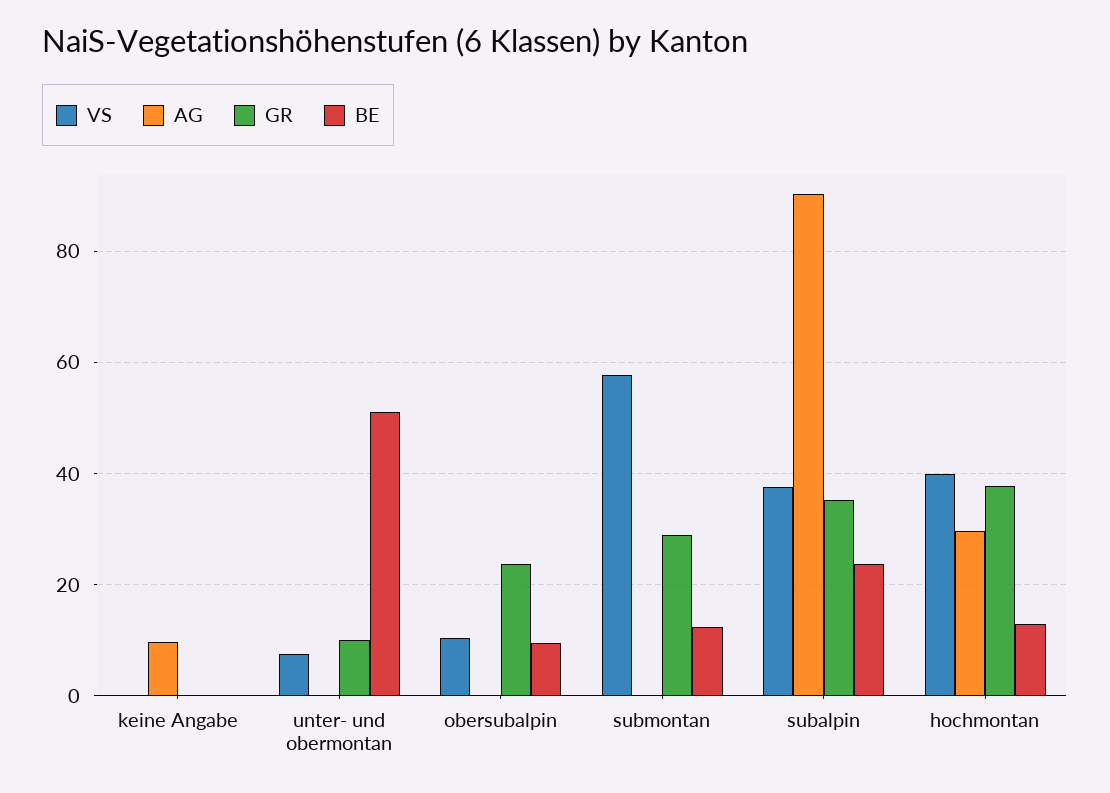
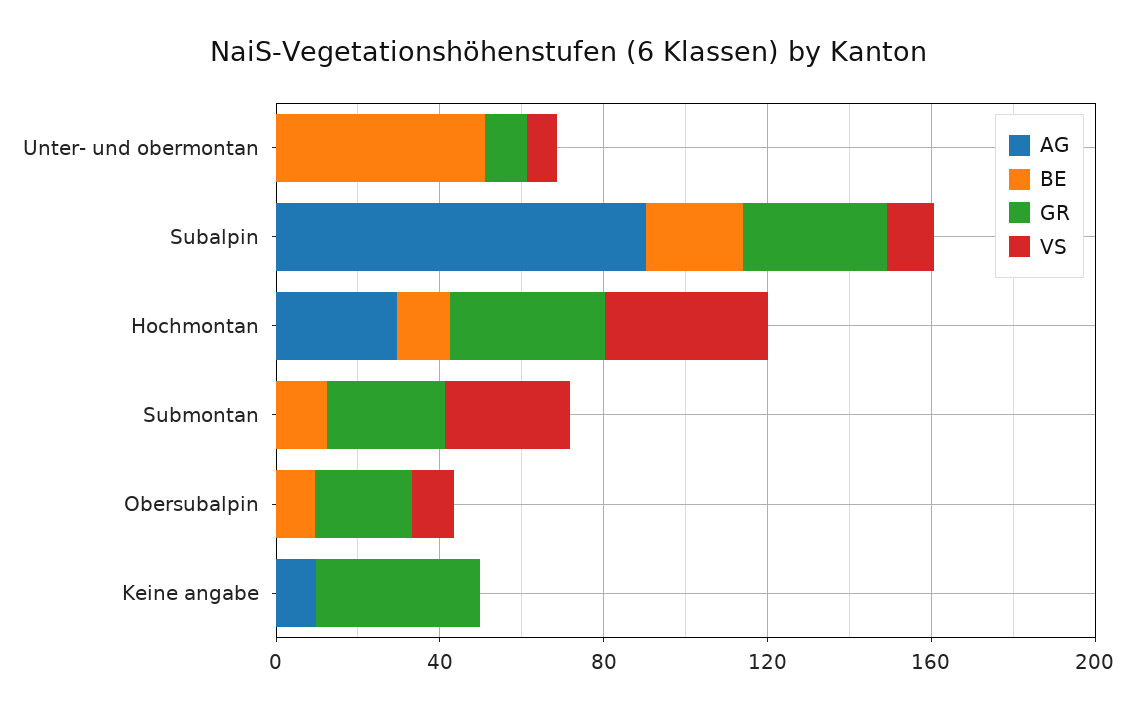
GR, keine Angabe: 0 -> 40
VS, submontan: 58 -> 30
VS, subalpin: 38 -> 10

